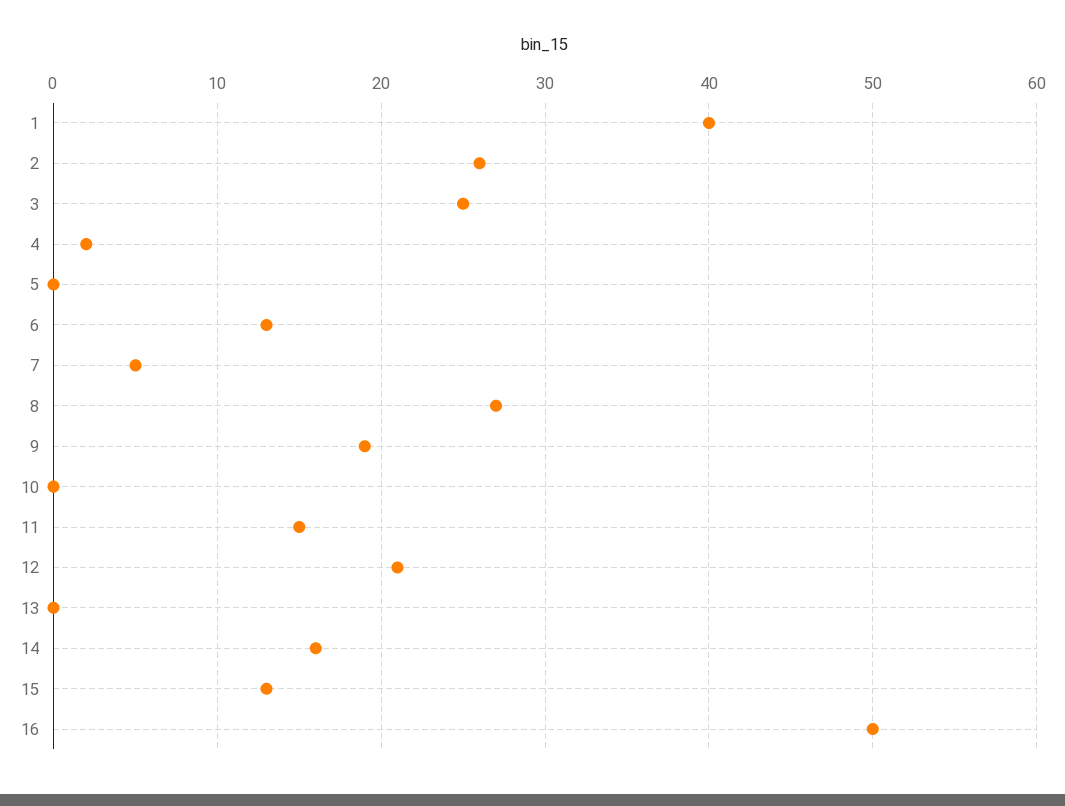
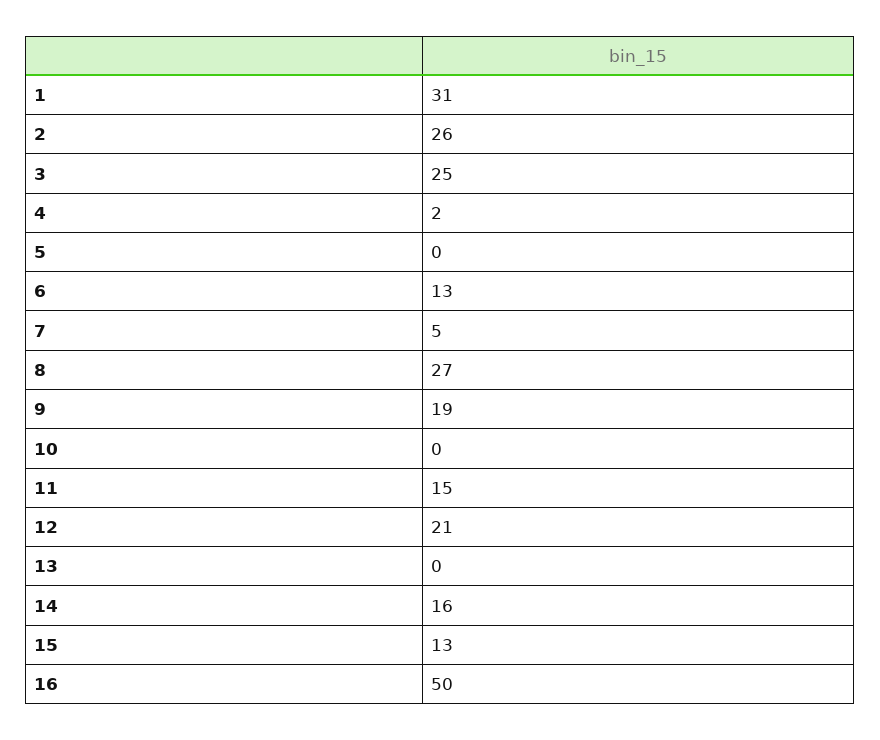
1: 40 -> 31

